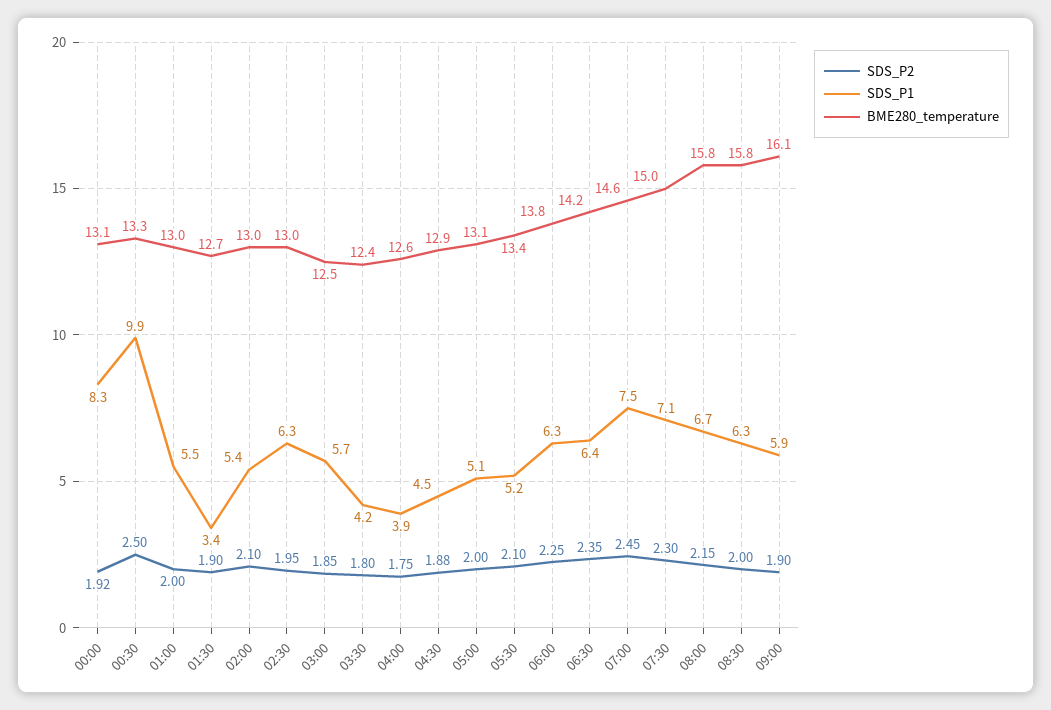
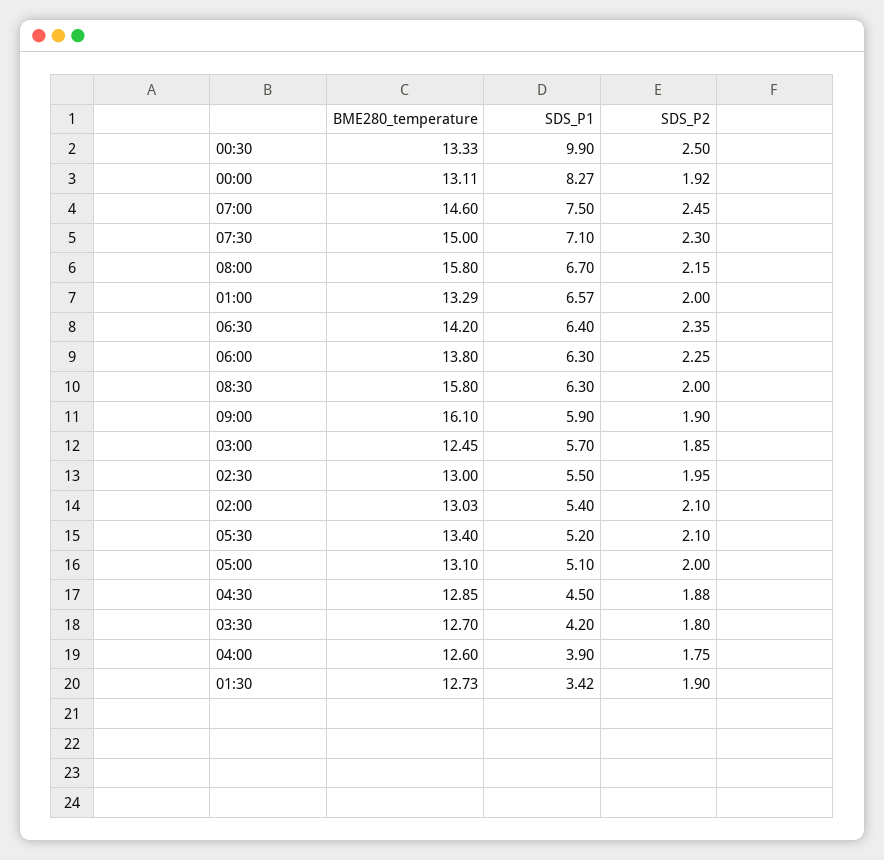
SDS_P1, 01:00: 5.5 -> 6.57
BME280_temperature, 01:00: 13 -> 13.29
SDS_P1, 02:30: 6.3 -> 5.5
BME280_temperature, 03:30: 12.4 -> 12.7

